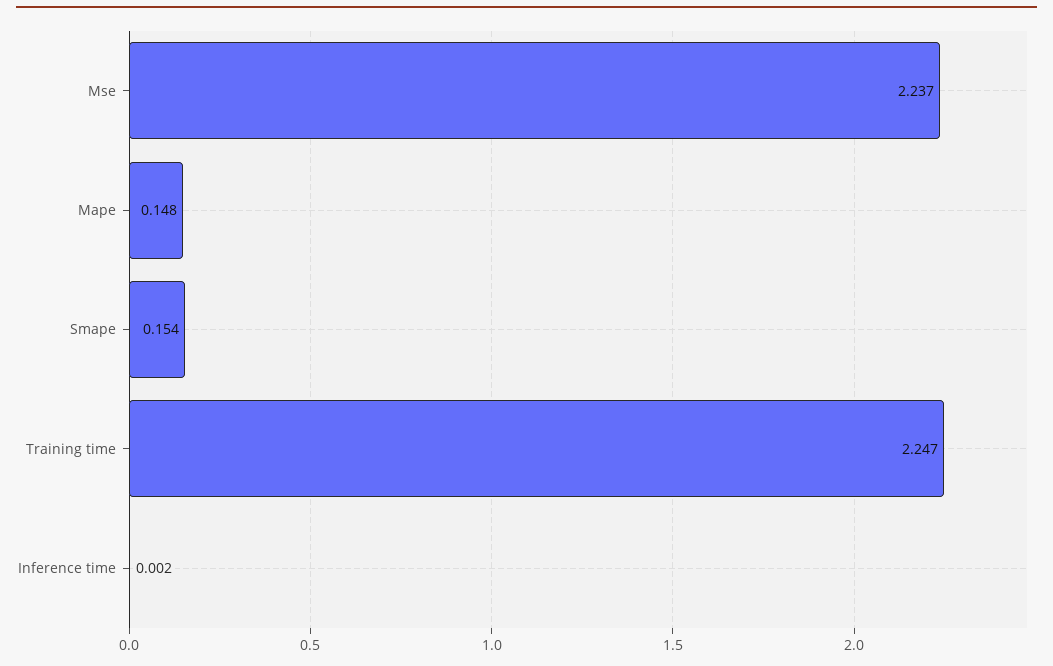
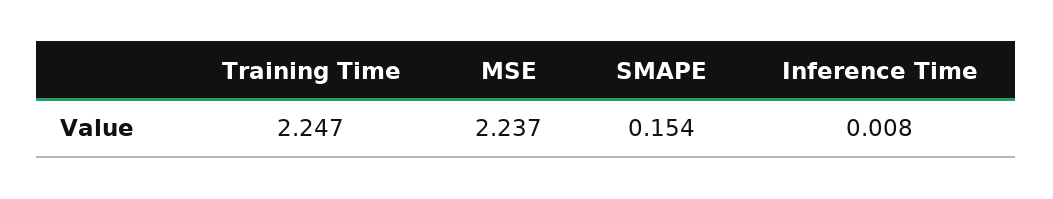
Mape: 0.148 -> none
Inference time: 0.002 -> 0.008

